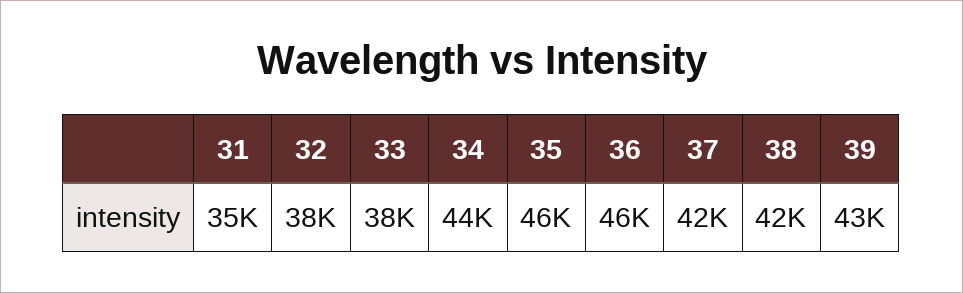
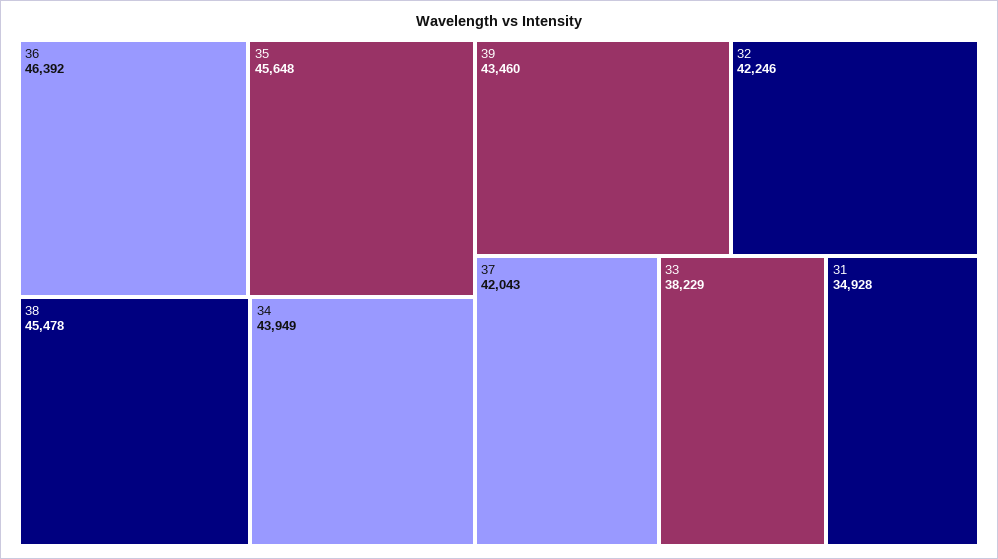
32: 38000 -> 42246
38: 42000 -> 45478

